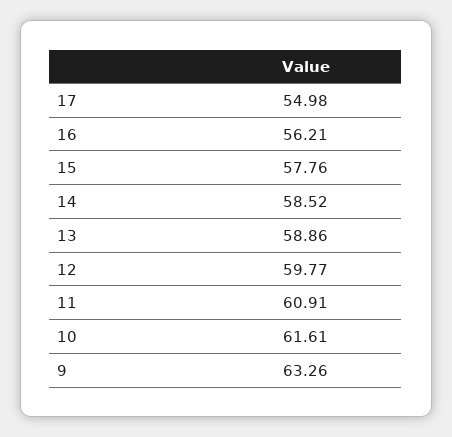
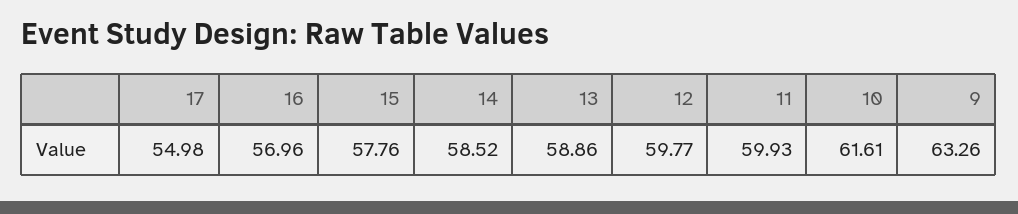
16: 56.21 -> 56.96
11: 60.91 -> 59.93

